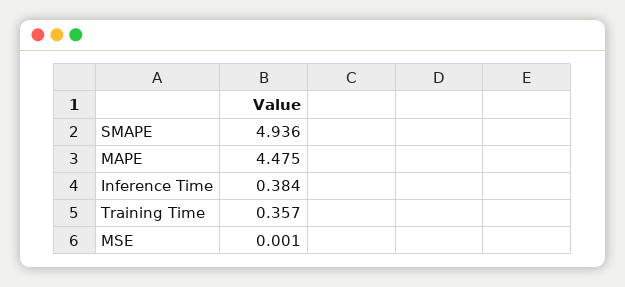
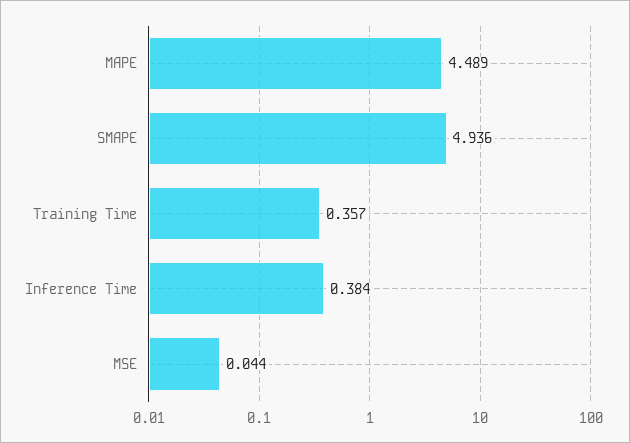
MAPE: 4.475 -> 4.489
MSE: 0.001 -> 0.044

